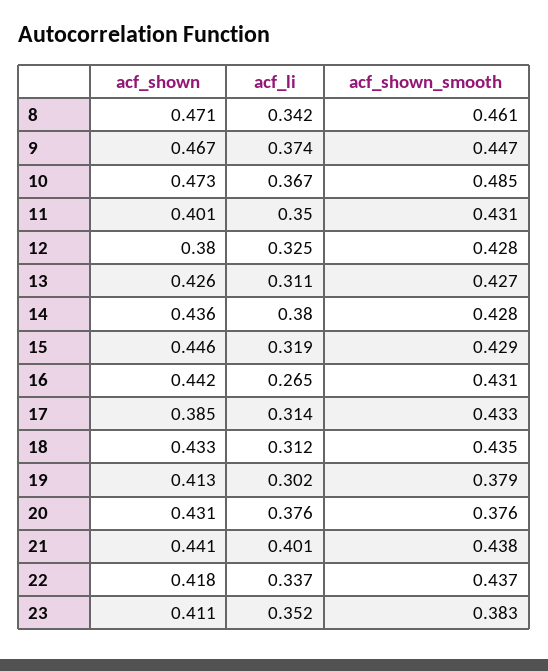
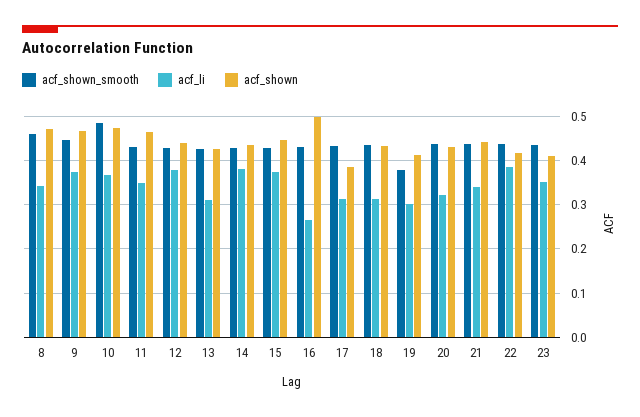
acf_shown, 11: 0.401 -> 0.46
acf_shown, 12: 0.38 -> 0.44
acf_li, 12: 0.325 -> 0.38
acf_li, 15: 0.319 -> 0.38
acf_shown, 16: 0.442 -> 0.5
acf_li, 20: 0.376 -> 0.32
acf_shown_smooth, 20: 0.376 -> 0.44
acf_li, 21: 0.401 -> 0.34
acf_li, 22: 0.337 -> 0.38
acf_shown_smooth, 23: 0.383 -> 0.44

